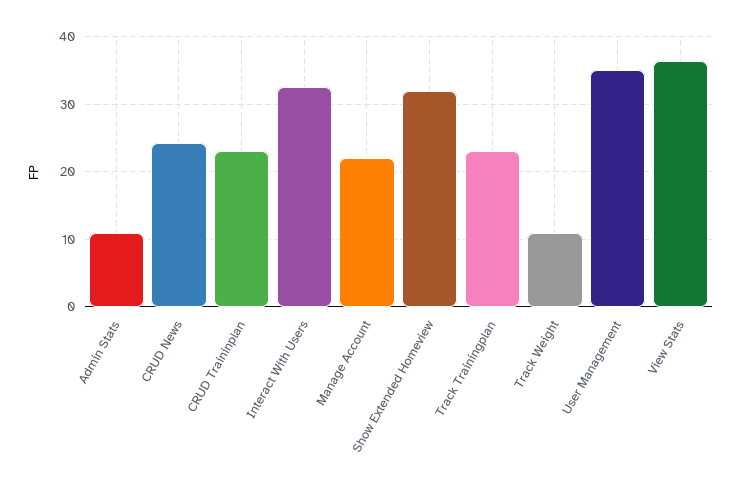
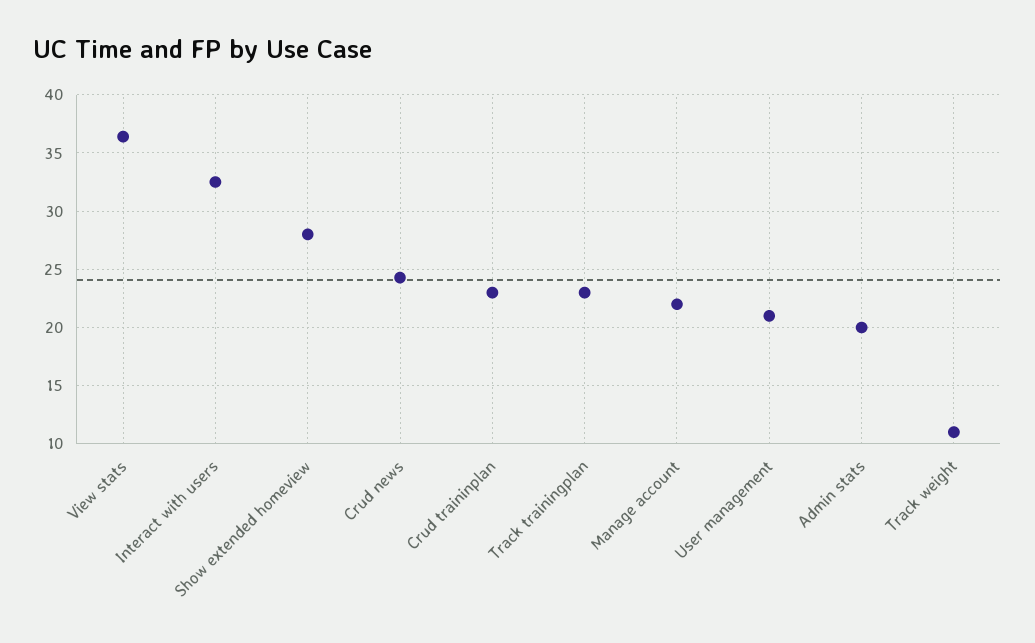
Admin Stats: 11 -> 20
Show Extended Homeview: 32 -> 28
User Management: 35 -> 21

